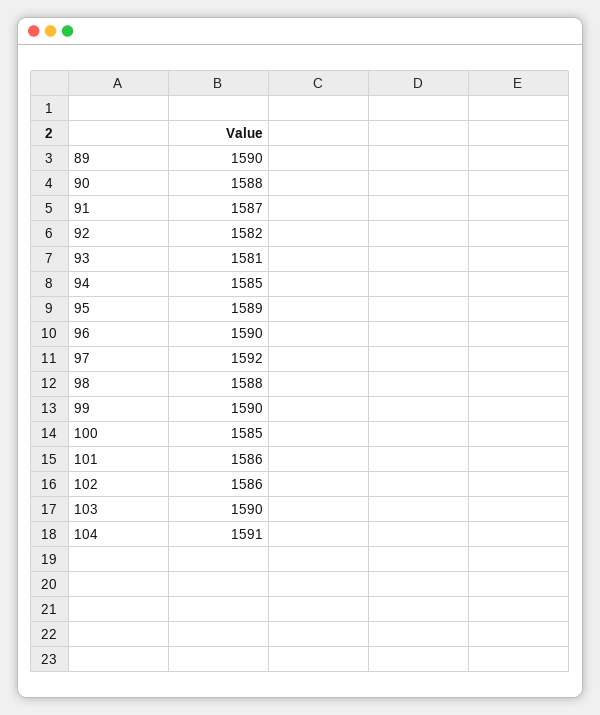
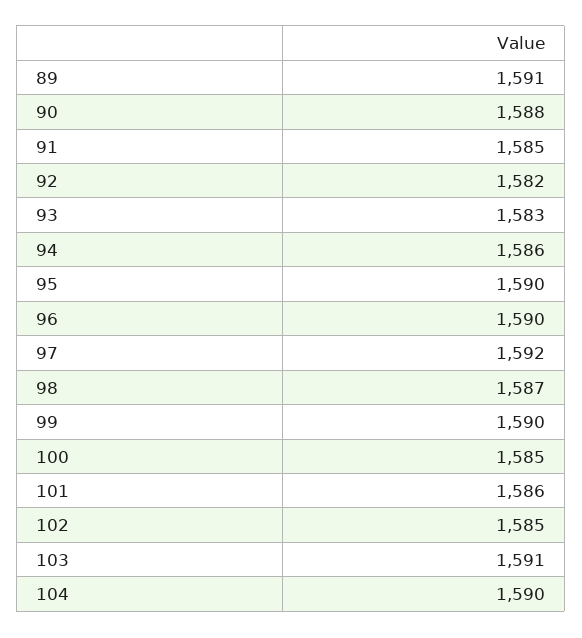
89: 1590 -> 1591
91: 1587 -> 1585
93: 1581 -> 1583
94: 1585 -> 1586
95: 1589 -> 1590
98: 1588 -> 1587
102: 1586 -> 1585
103: 1590 -> 1591
104: 1591 -> 1590

